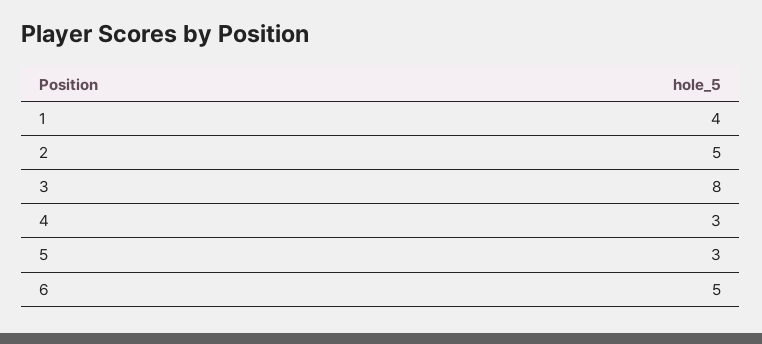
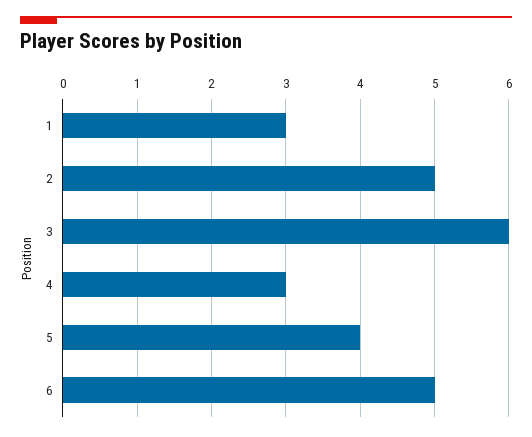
1: 4 -> 3
3: 8 -> 6
5: 3 -> 4

